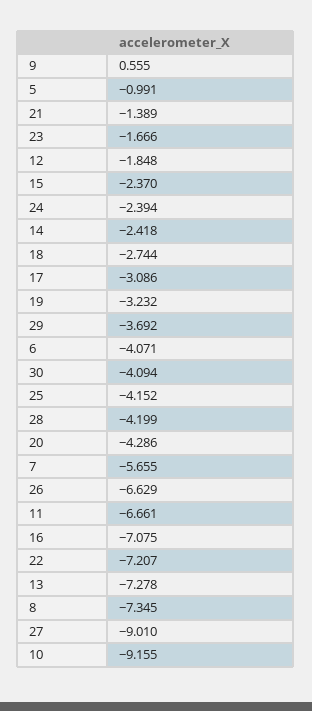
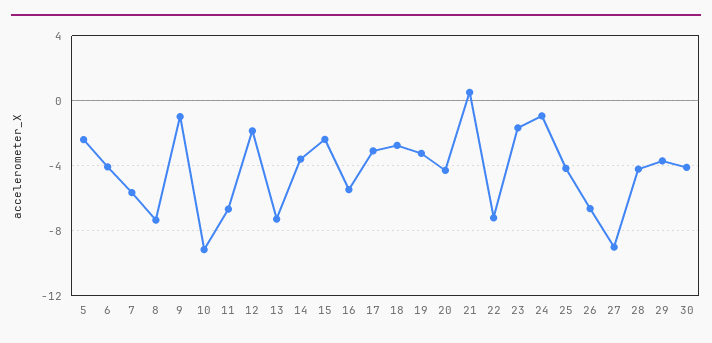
9: 0.555 -> -1
5: -0.991 -> -2.5
21: -1.389 -> 0.5
24: -2.394 -> -1
14: -2.418 -> -3.5
16: -7.075 -> -5.5

